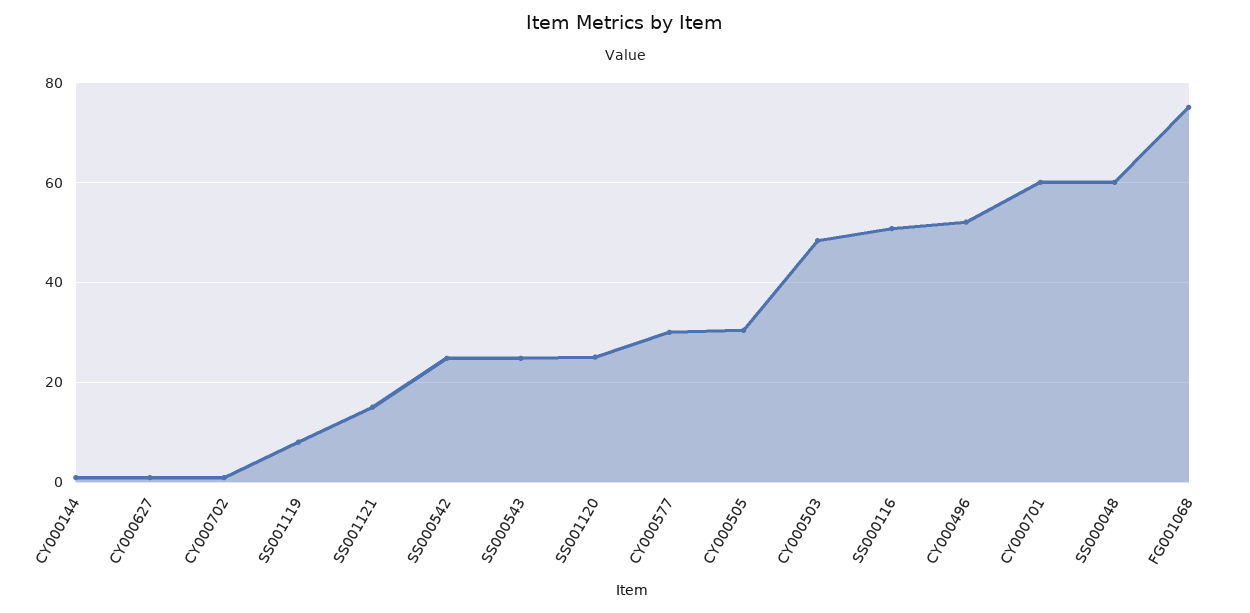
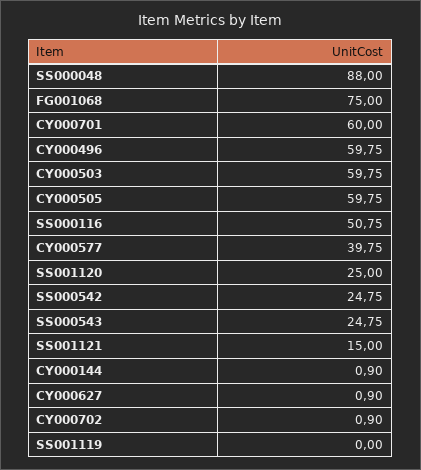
SS001119: 8 -> 0
CY000577: 30 -> 39.75
CY000505: 30 -> 59.75
CY000503: 48 -> 59.75
CY000496: 52 -> 59.75
SS000048: 60 -> 88

